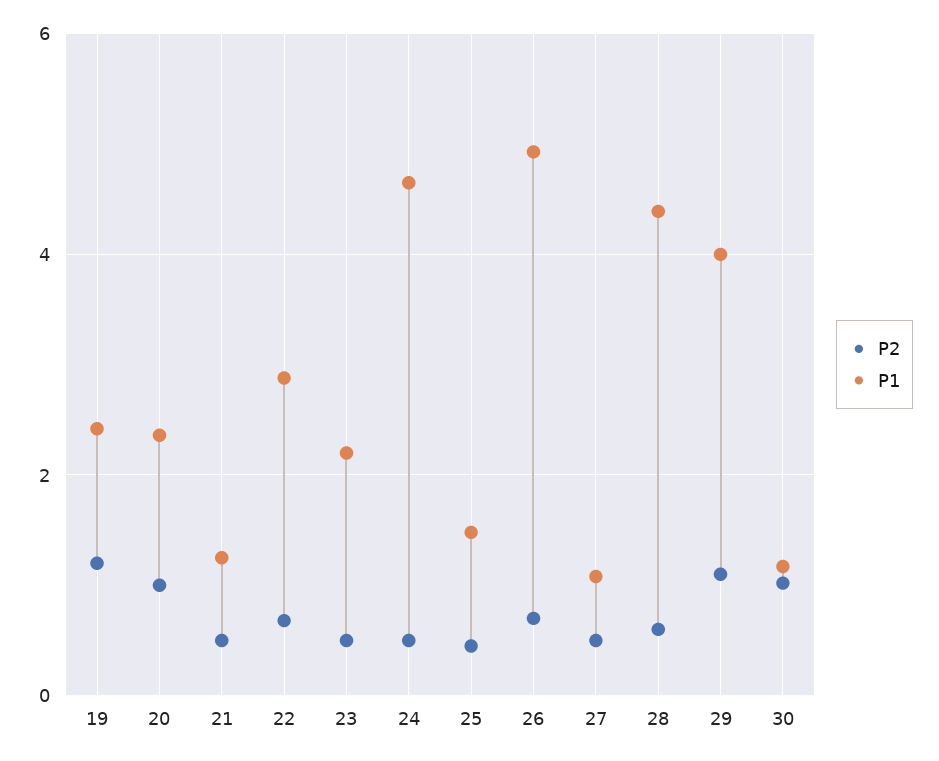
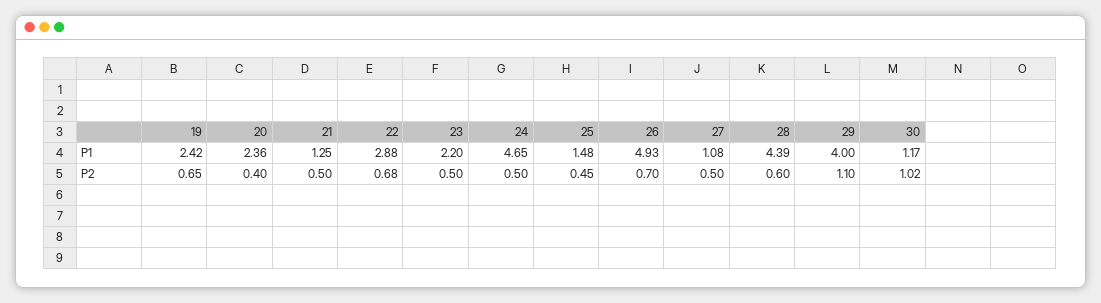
P2, 19: 1.2 -> 0.65
P2, 20: 1 -> 0.4

